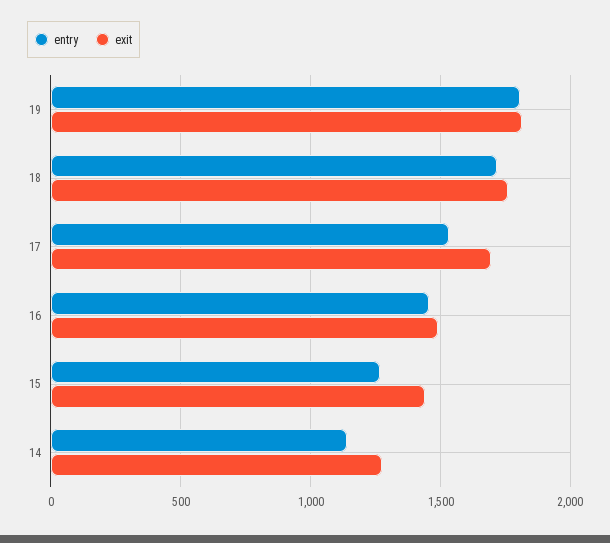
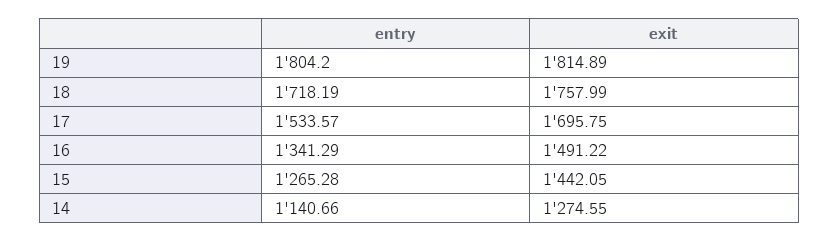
entry, 16: 1450 -> 1341.29

